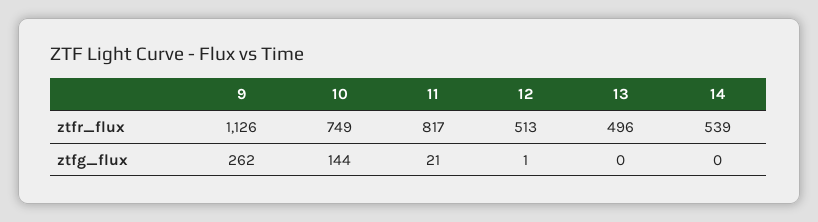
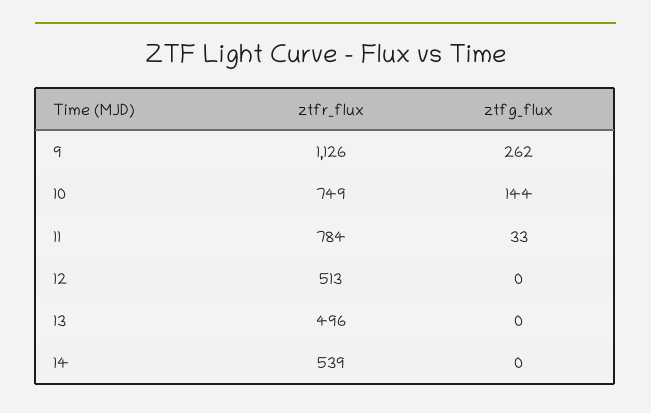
11, ztfr_flux: 817 -> 784
11, ztfg_flux: 21 -> 33
12, ztfg_flux: 1 -> 0

